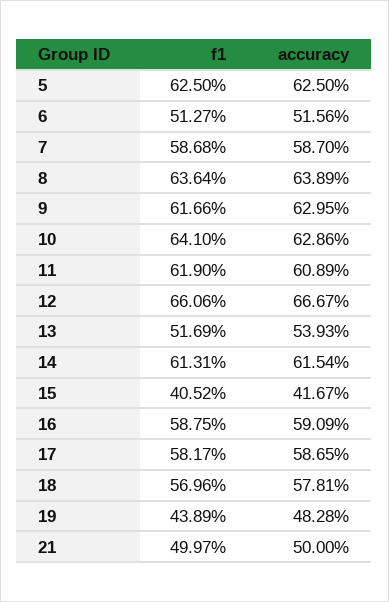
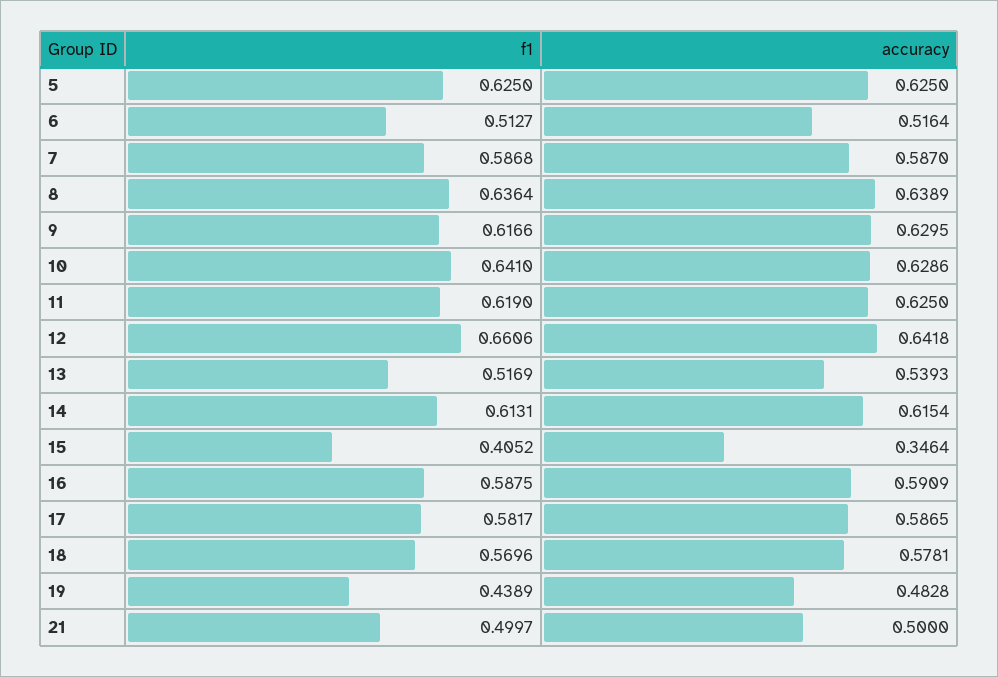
accuracy, 6: 0.5156 -> 0.5164
accuracy, 11: 0.6089 -> 0.625
accuracy, 12: 0.6667 -> 0.6418
accuracy, 15: 0.4167 -> 0.3464

